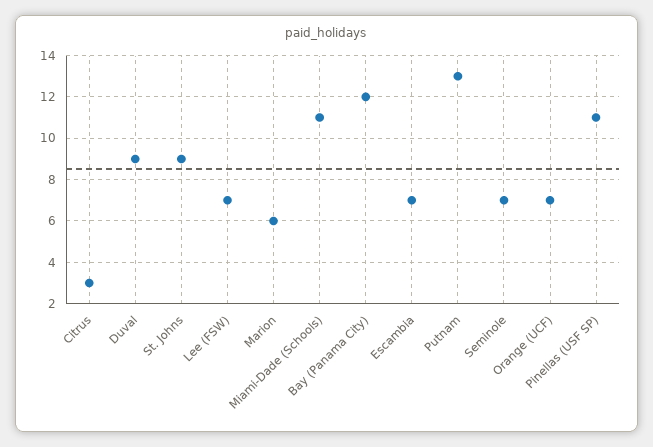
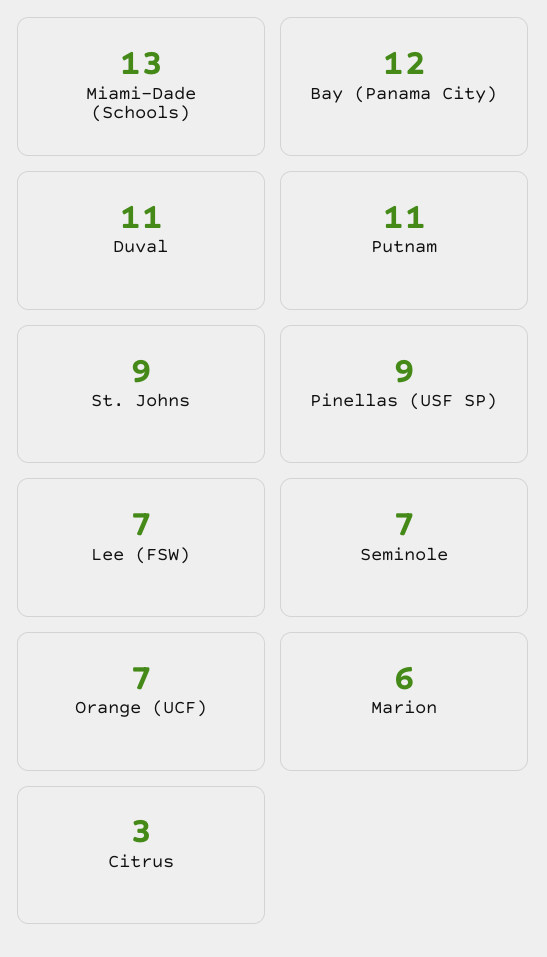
Duval: 9 -> 11
Miami-Dade (Schools): 11 -> 13
Escambia: 7 -> none
Putnam: 13 -> 11
Pinellas (USF SP): 11 -> 9

